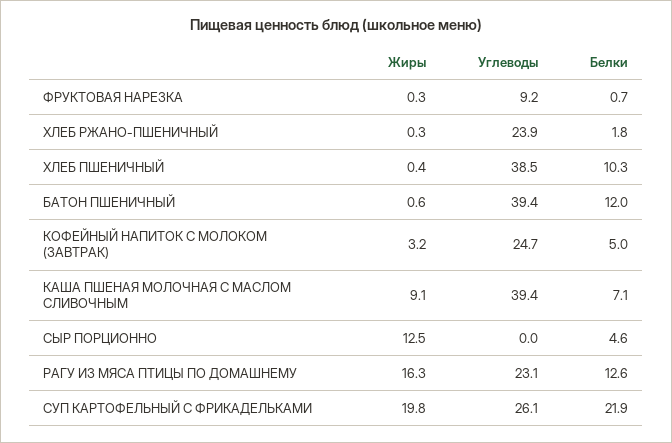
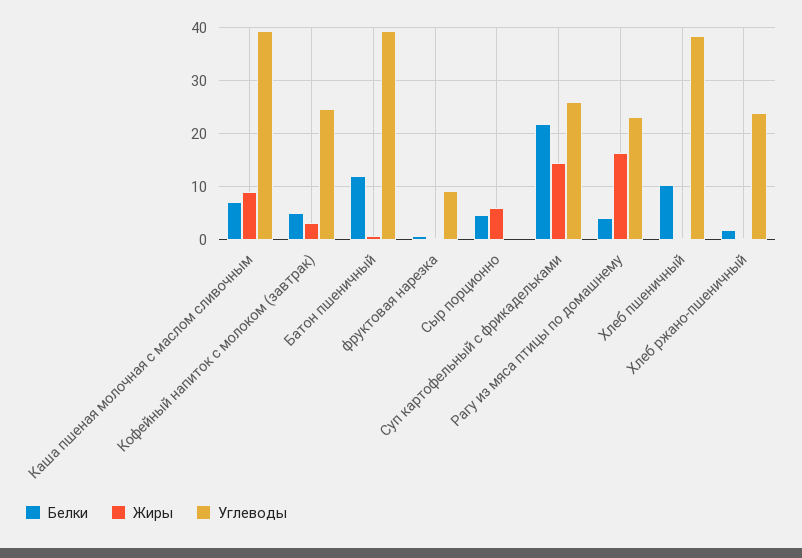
Жиры, СЫР ПОРЦИОННО: 12.5 -> 6
Белки, РАГУ ИЗ МЯСА ПТИЦЫ ПО ДОМАШНЕМУ: 12.6 -> 4
Жиры, СУП КАРТОФЕЛЬНЫЙ С ФРИКАДЕЛЬКАМИ: 19.8 -> 14

